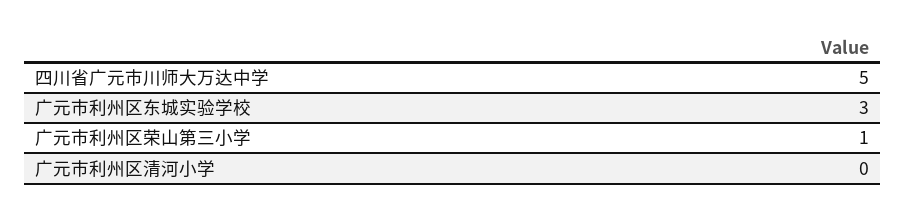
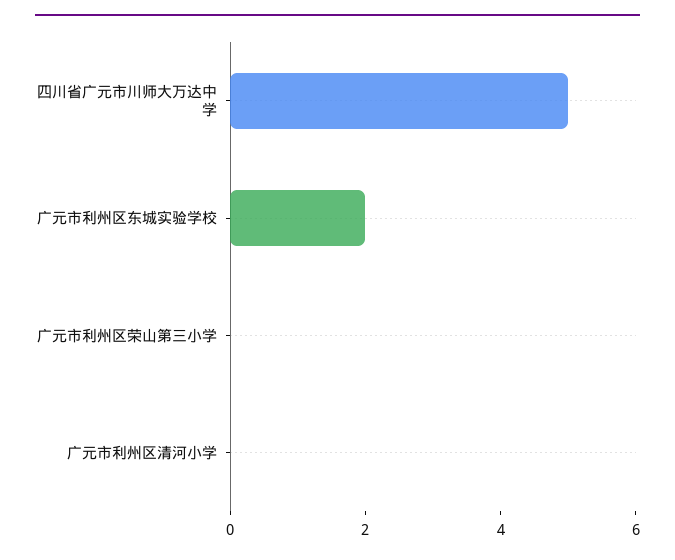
广元市利州区东城实验学校: 3 -> 2
广元市利州区荣山第三小学: 1 -> 0

